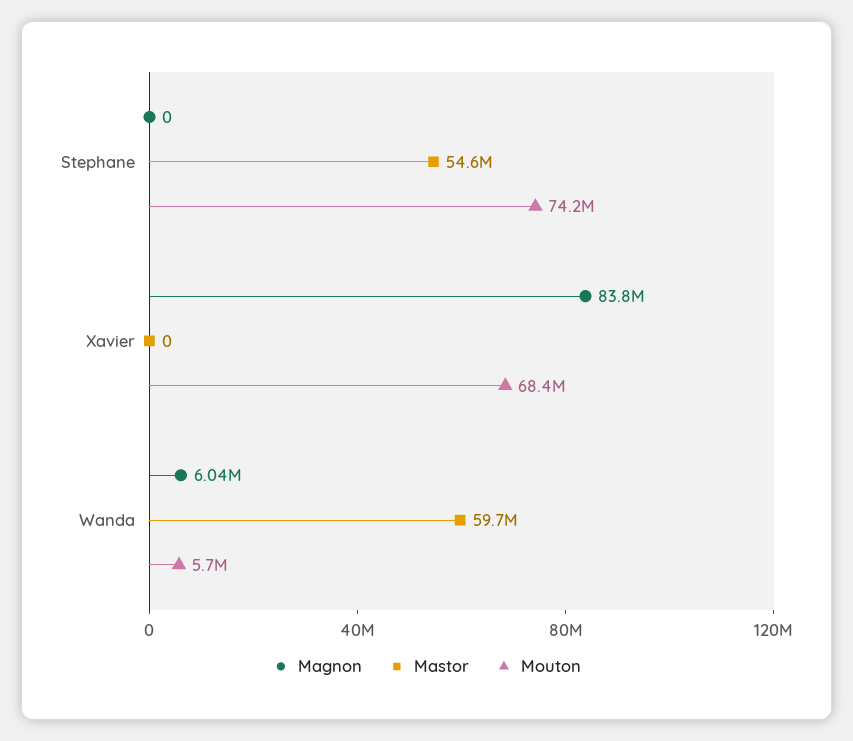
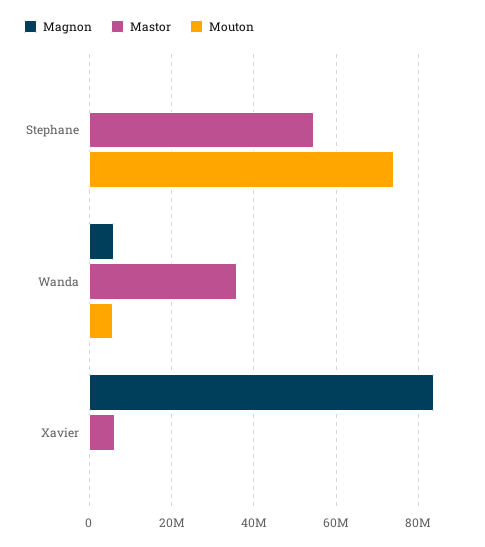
Mastor, Xavier: 0 -> 6000000
Mouton, Xavier: 68400000 -> 0
Mastor, Wanda: 59700000 -> 36000000

